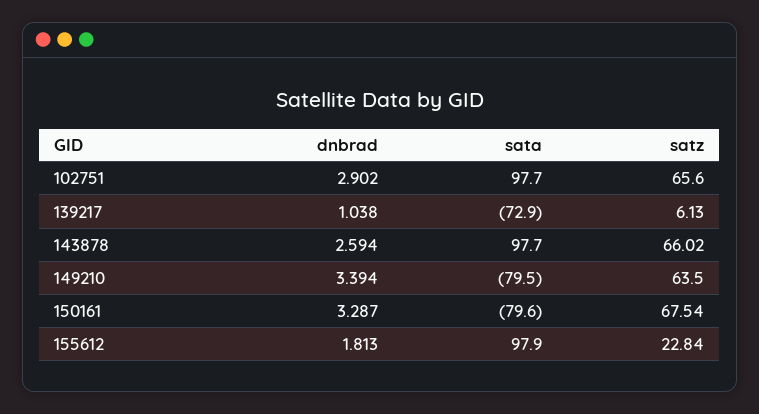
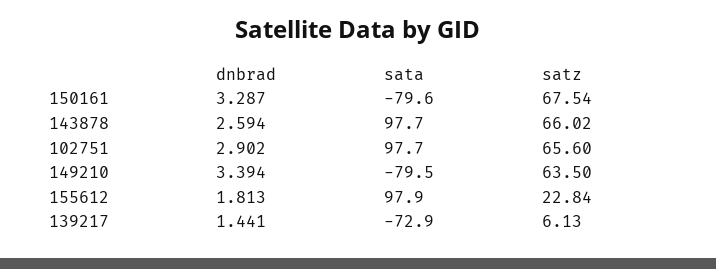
dnbrad, 139217: 1.038 -> 1.441

